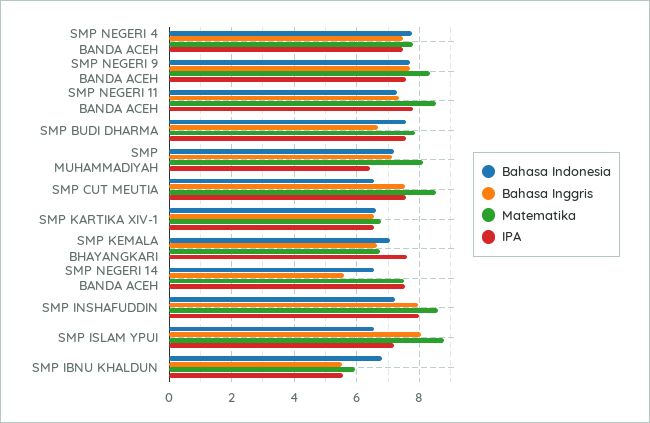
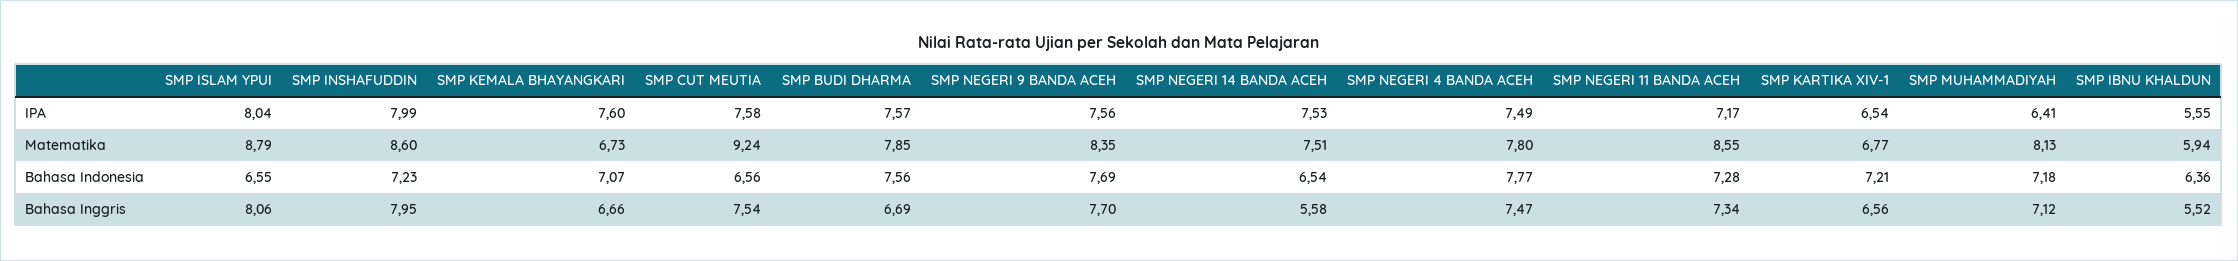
IPA, SMP NEGERI 11 BANDA ACEH: 7.8 -> 7.17
Matematika, SMP CUT MEUTIA: 8.6 -> 9.24
Bahasa Indonesia, SMP KARTIKA XIV-1: 6.6 -> 7.21
IPA, SMP ISLAM YPUI: 7.2 -> 8.04
Bahasa Indonesia, SMP IBNU KHALDUN: 6.8 -> 6.36

